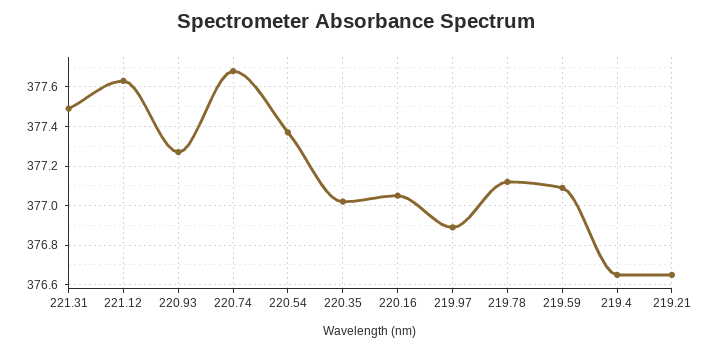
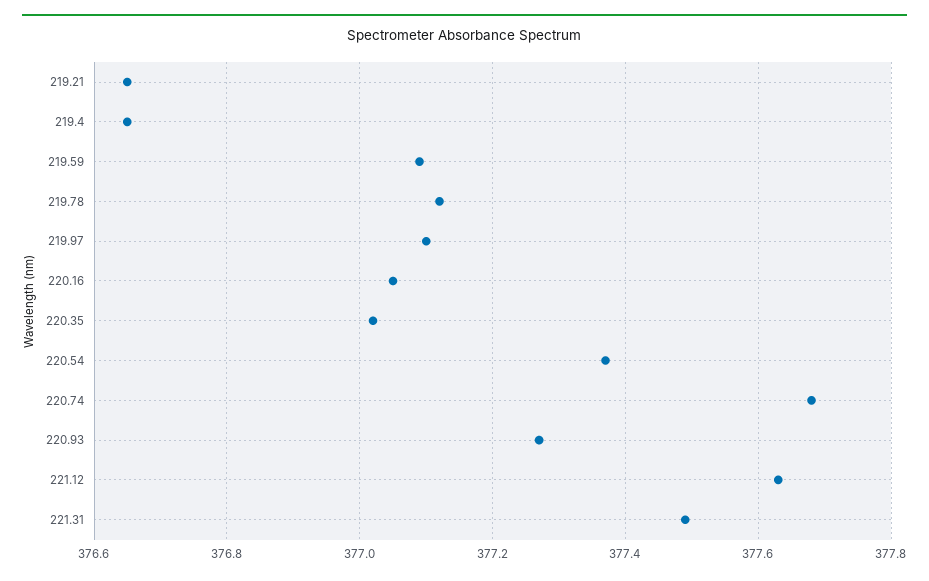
219.97: 376.9 -> 377.1

